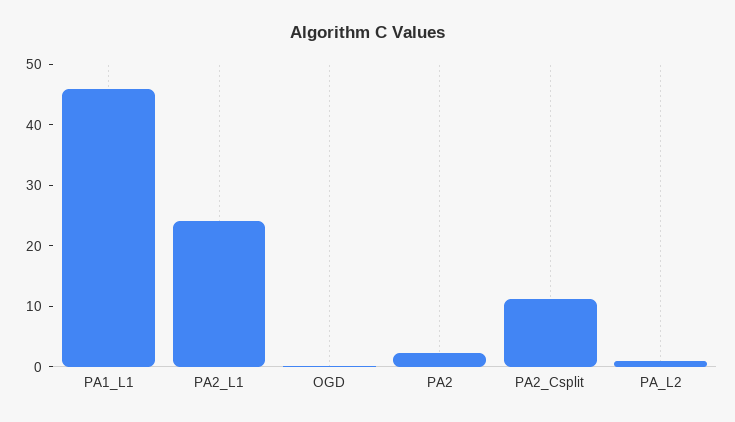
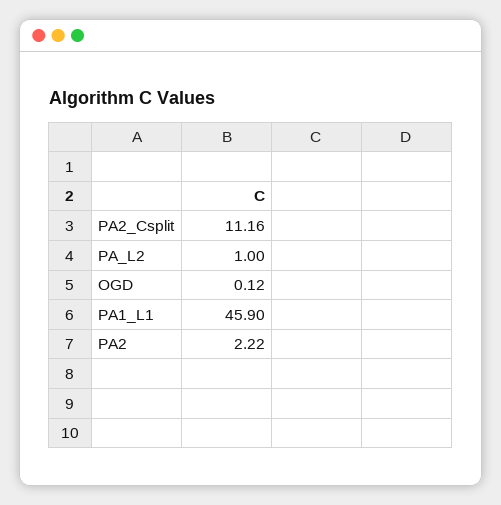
PA2_L1: 24 -> none

